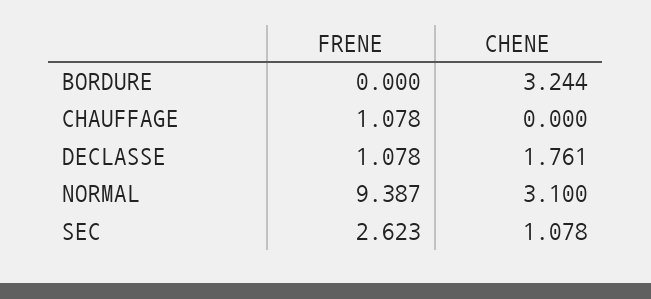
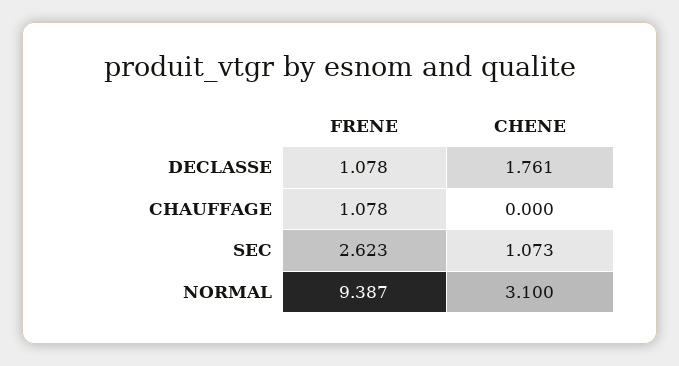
FRENE, BORDURE: 0 -> none
CHENE, BORDURE: 3.244 -> none
CHENE, SEC: 1.078 -> 1.073

